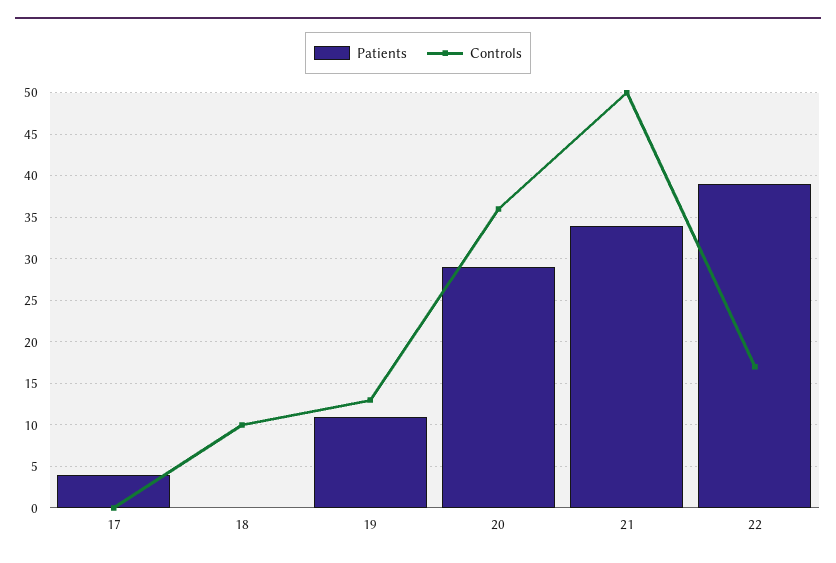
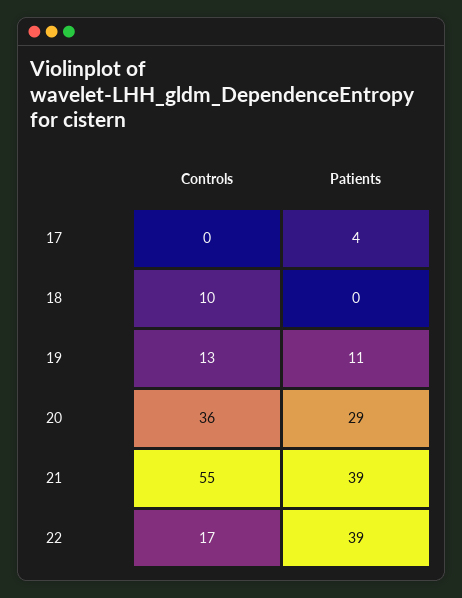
Patients, 21: 34 -> 39
Controls, 21: 50 -> 55

